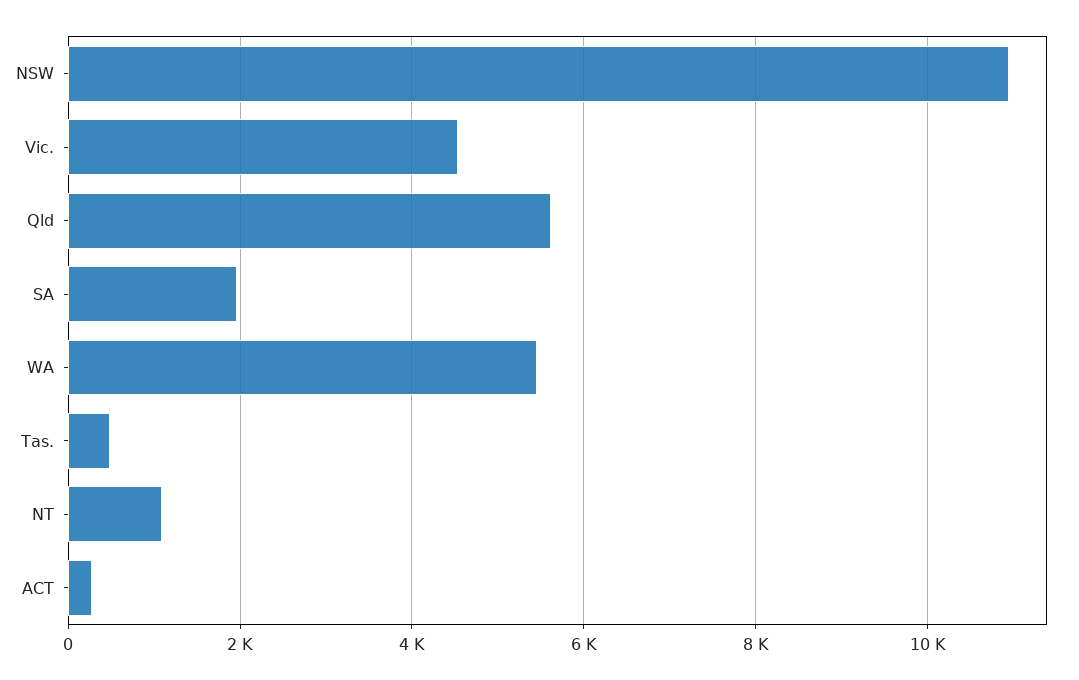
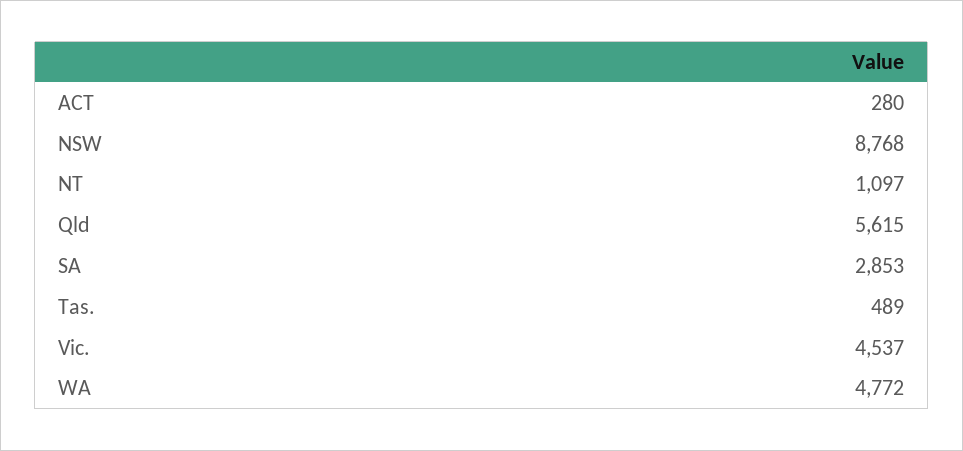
NSW: 11000 -> 8768
SA: 2000 -> 2853
WA: 5400 -> 4772

